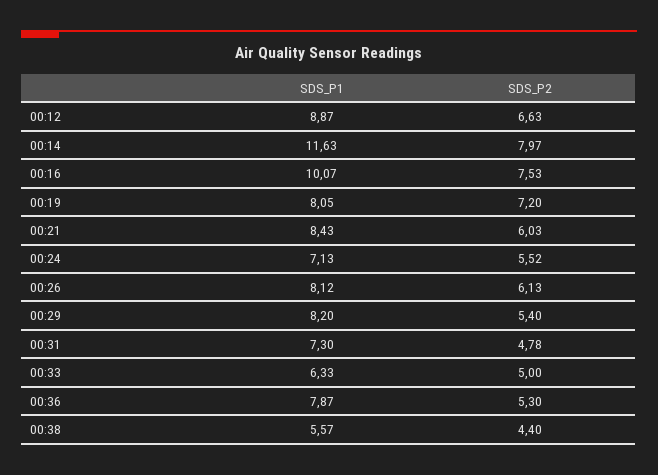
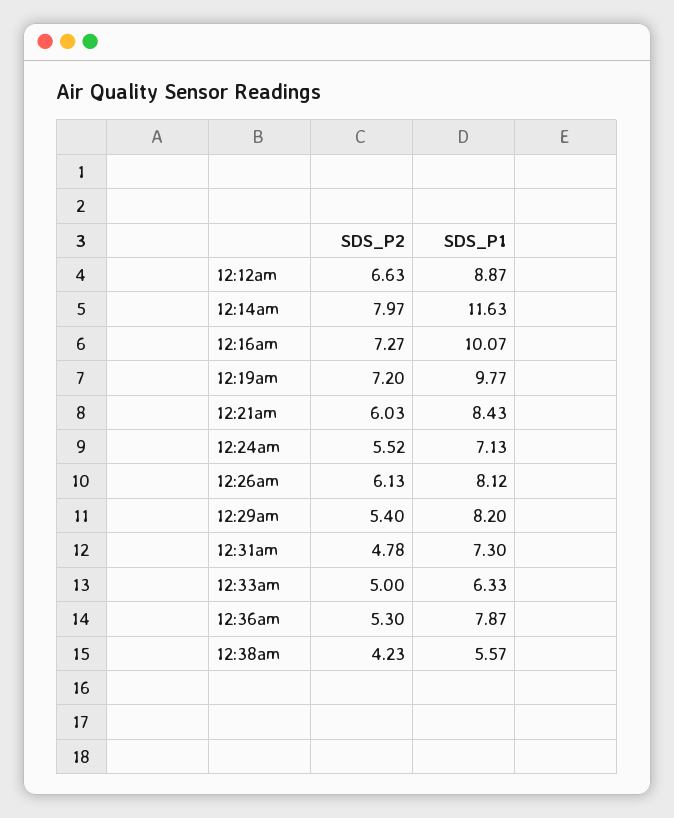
SDS_P2, 00:16: 7.53 -> 7.27
SDS_P1, 00:19: 8.05 -> 9.77
SDS_P2, 00:38: 4.4 -> 4.23

